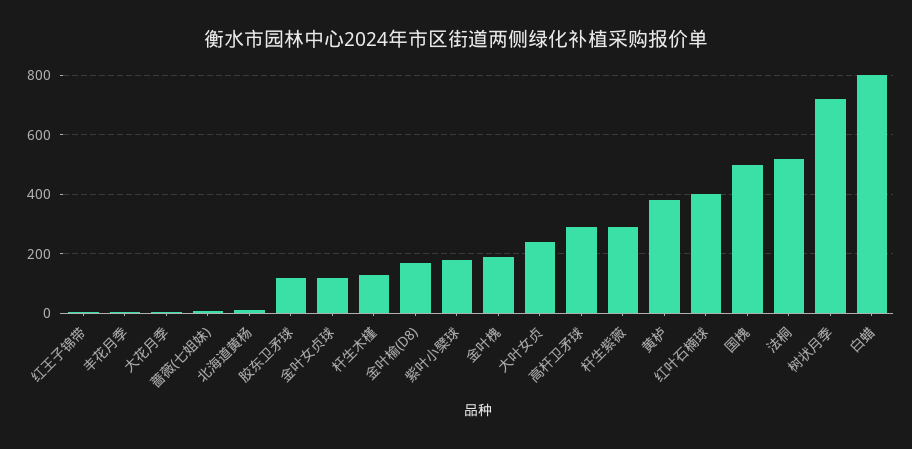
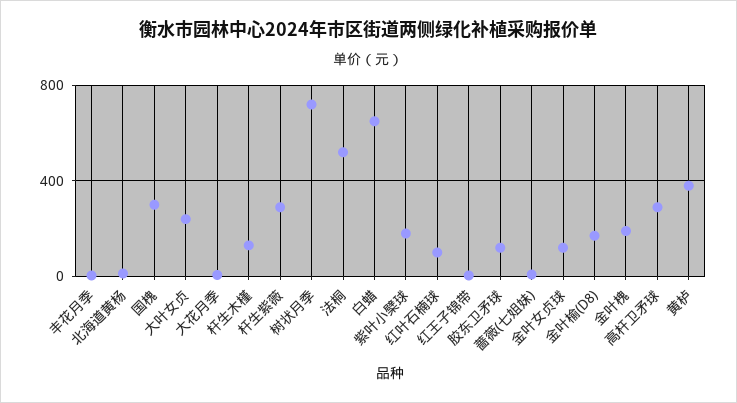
红叶石楠球: 400 -> 100
国槐: 500 -> 300
白蜡: 800 -> 650

